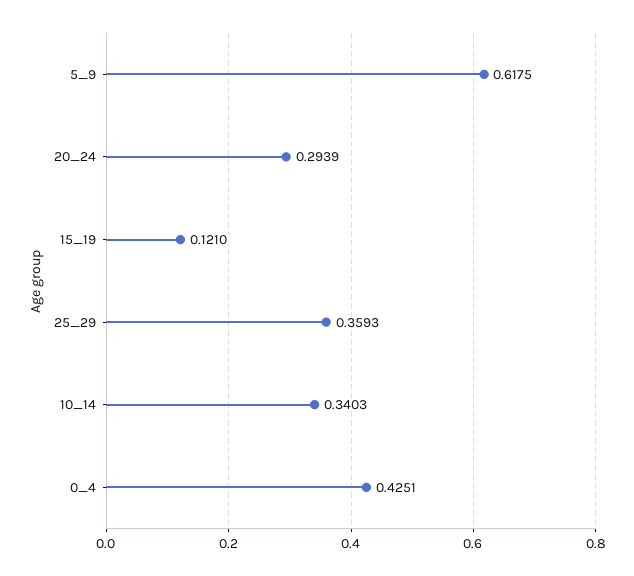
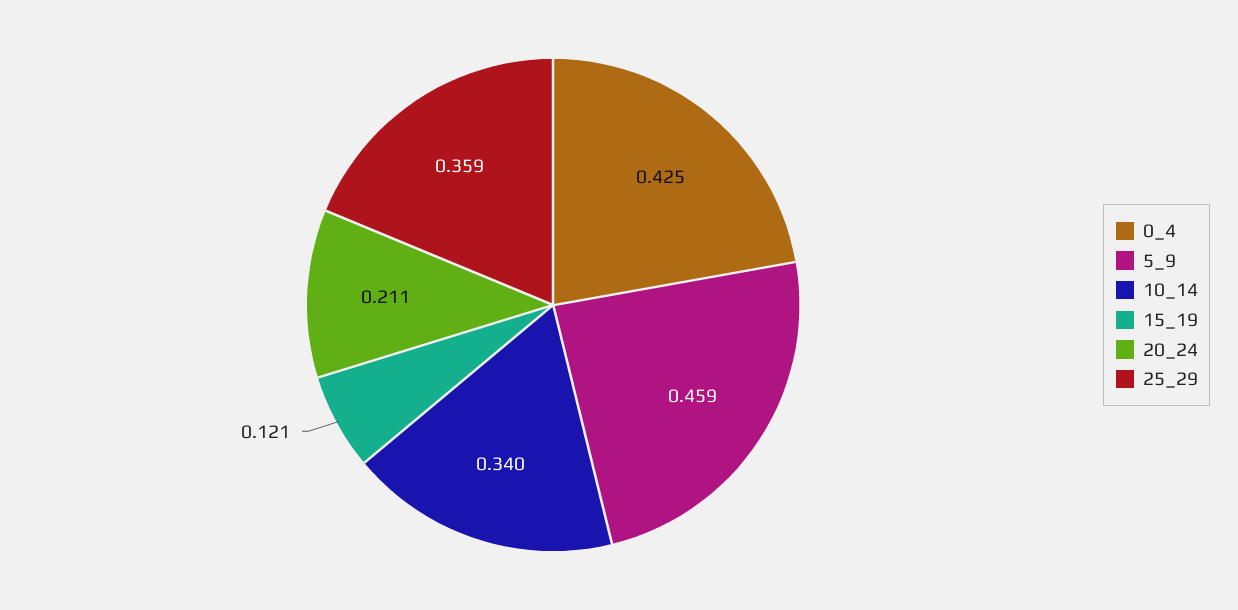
5_9: 0.6175 -> 0.459
20_24: 0.2939 -> 0.211

